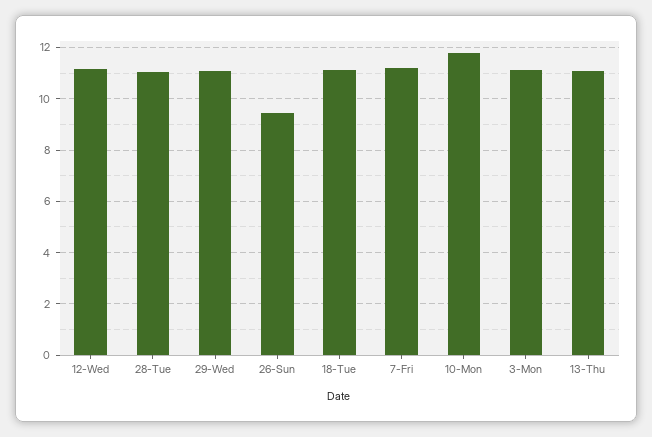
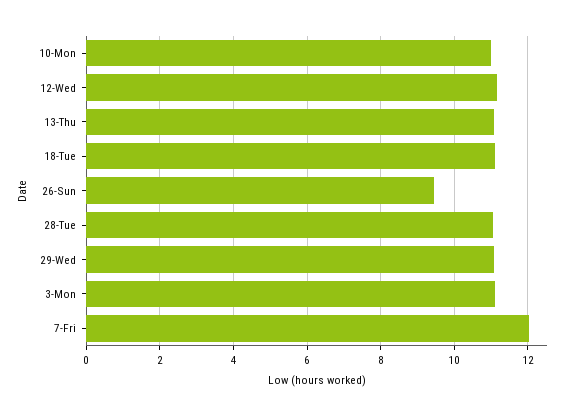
7-Fri: 11.25 -> 12
10-Mon: 11.75 -> 11

